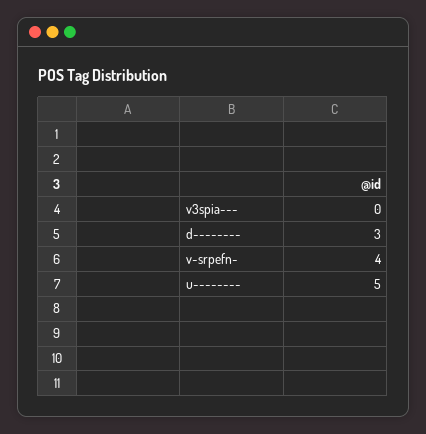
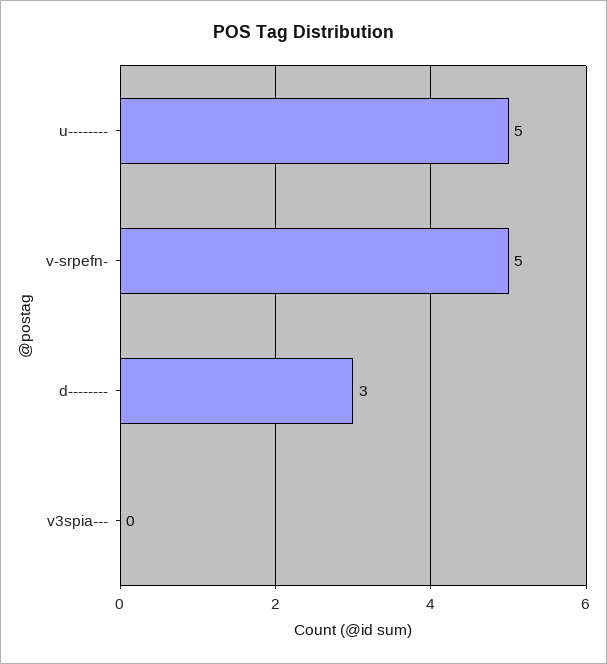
v-srpefn-: 4 -> 5

